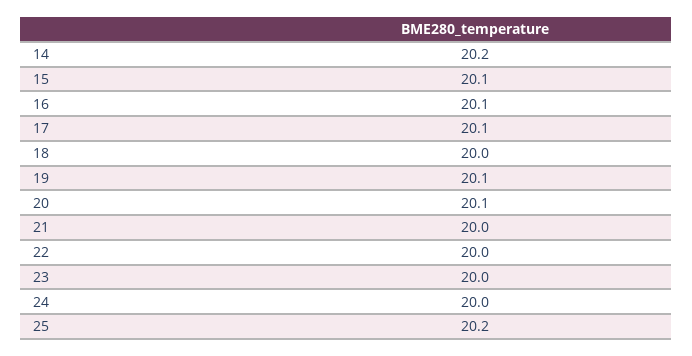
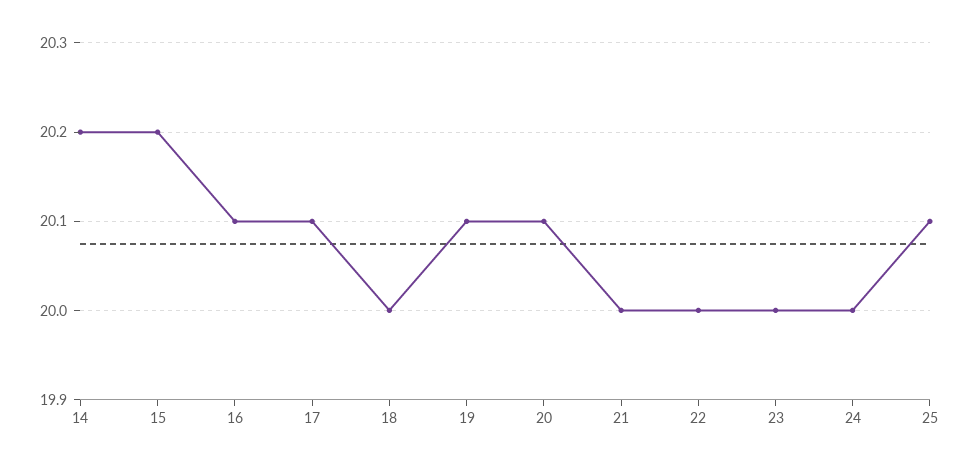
15: 20.1 -> 20.2
25: 20.2 -> 20.1

